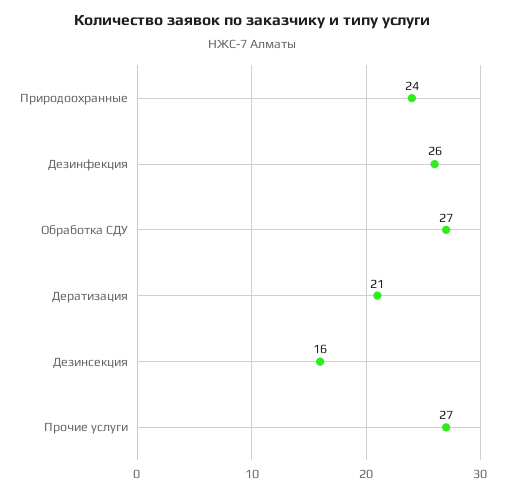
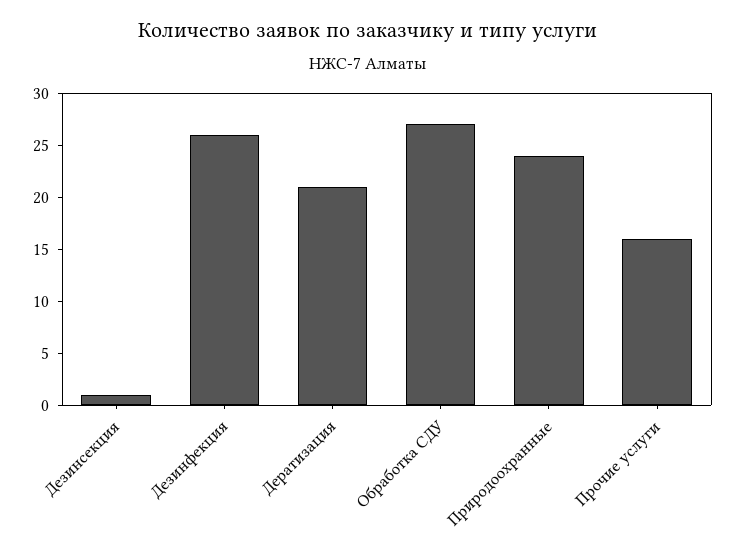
Дезинсекция: 16 -> 1
Прочие услуги: 27 -> 16

